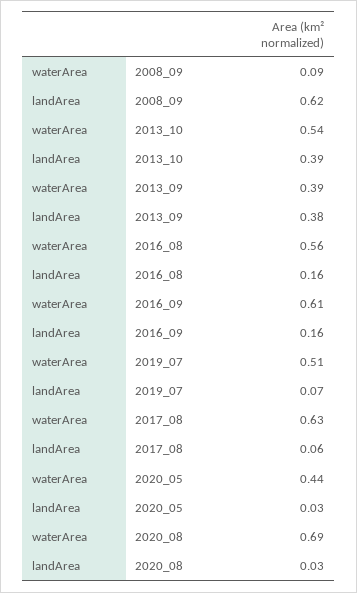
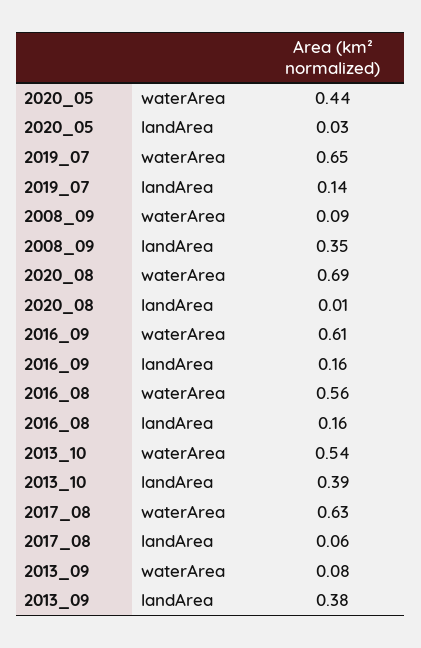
landArea, 2008_09: 0.62 -> 0.35
waterArea, 2013_09: 0.39 -> 0.08
waterArea, 2019_07: 0.51 -> 0.65
landArea, 2019_07: 0.07 -> 0.14
landArea, 2020_08: 0.03 -> 0.01

